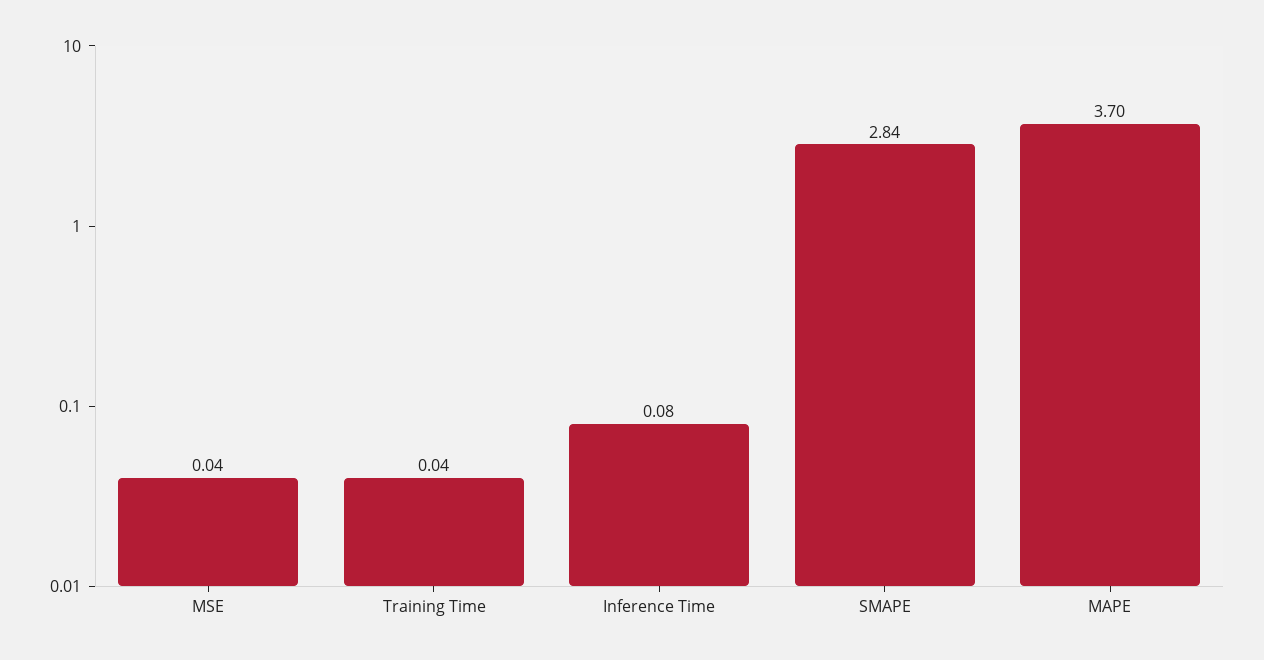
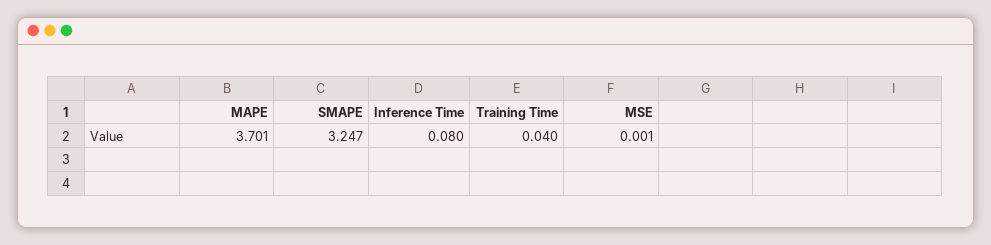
MSE: 0.04 -> 0.001
SMAPE: 2.84 -> 3.247

